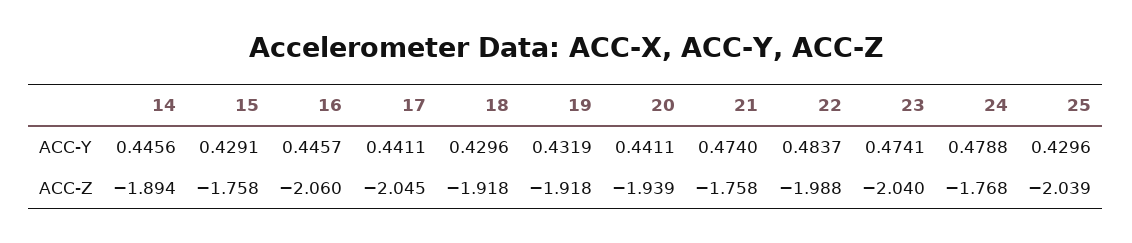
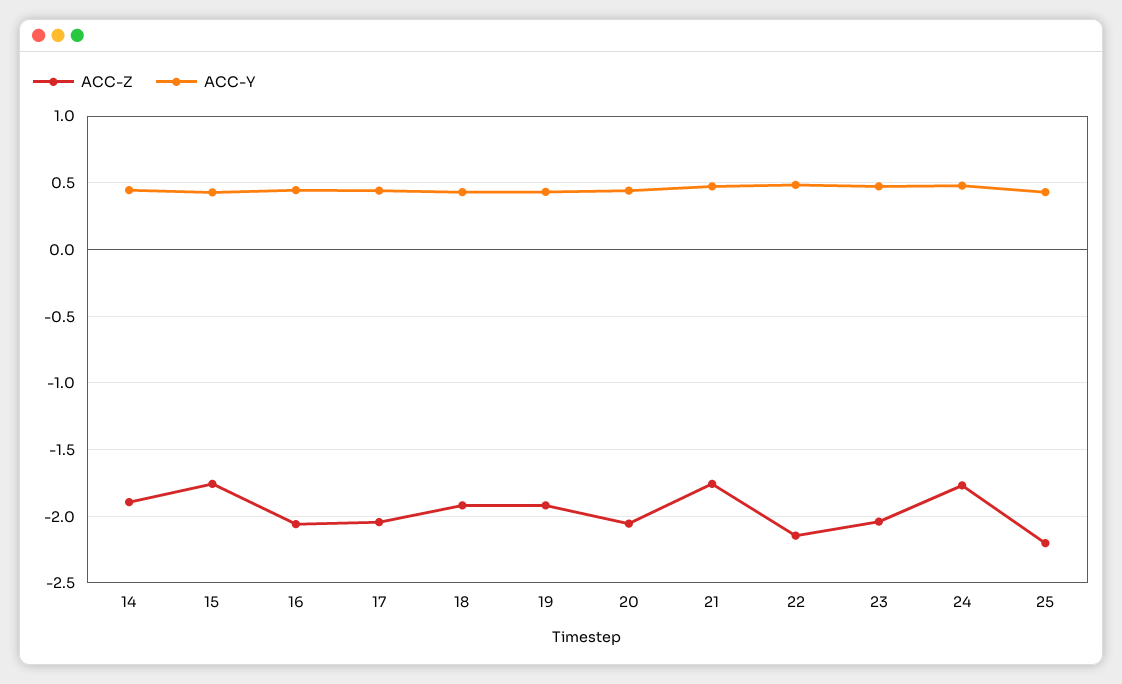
ACC-Z, 20: -1.939 -> -2.05
ACC-Z, 22: -1.988 -> -2.15
ACC-Z, 25: -2.039 -> -2.2

